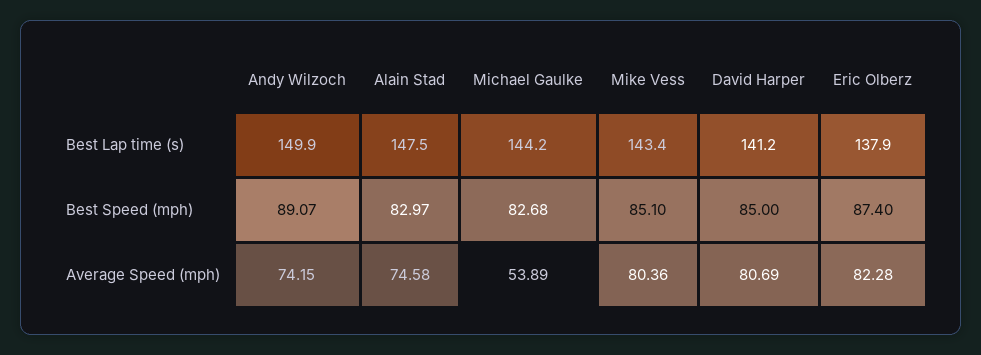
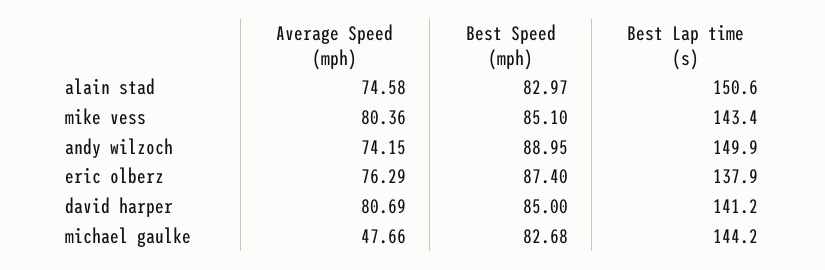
Alain Stad, Best Lap time (s): 147.5 -> 150.6
Andy Wilzoch, Best Speed (mph): 89.07 -> 88.95
Michael Gaulke, Average Speed (mph): 53.89 -> 47.66
Eric Olberz, Average Speed (mph): 82.28 -> 76.29

